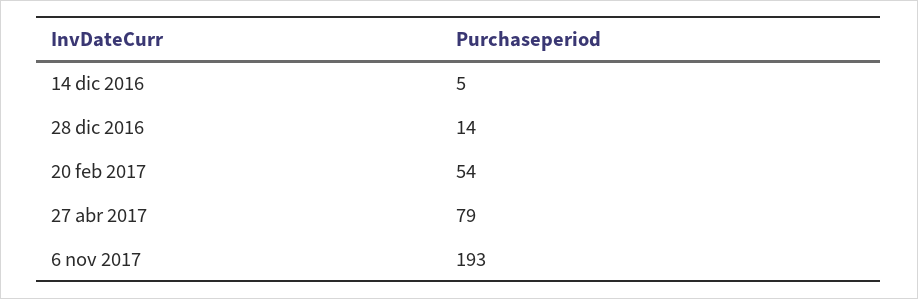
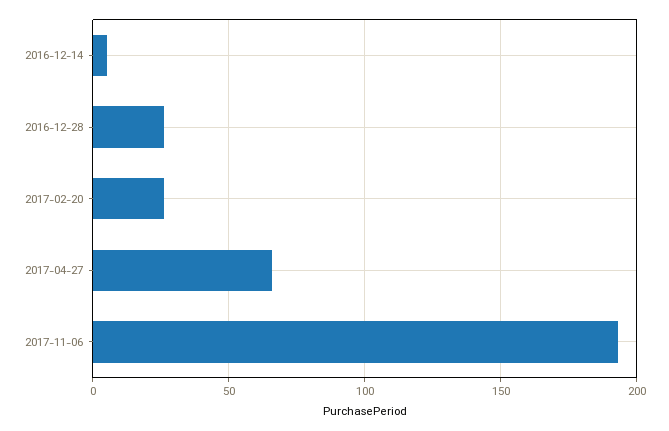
28 dic 2016: 14 -> 25
20 feb 2017: 54 -> 25
27 abr 2017: 79 -> 65

